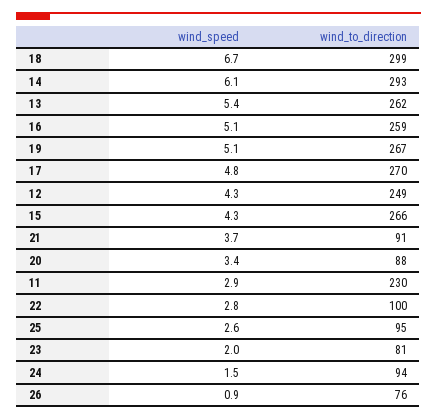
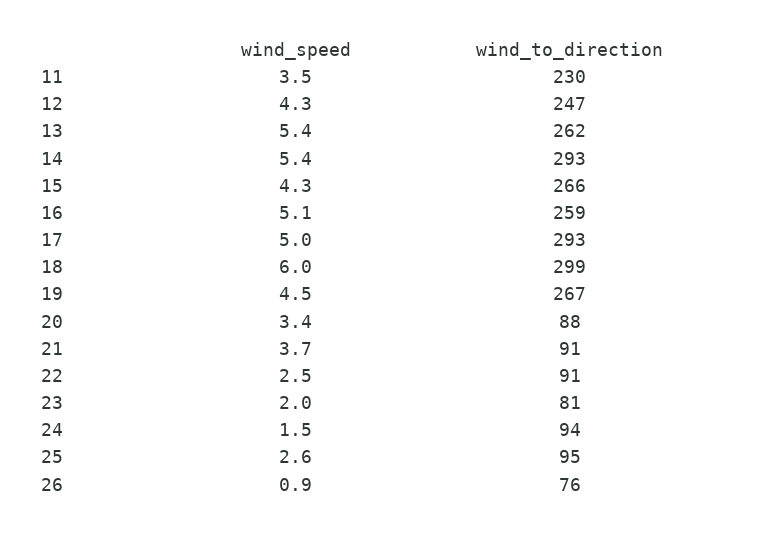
wind_speed, 18: 6.7 -> 6
wind_speed, 14: 6.1 -> 5.4
wind_speed, 19: 5.1 -> 4.5
wind_speed, 17: 4.8 -> 5
wind_to_direction, 17: 270 -> 293
wind_to_direction, 12: 249 -> 247
wind_speed, 11: 2.9 -> 3.5
wind_speed, 22: 2.8 -> 2.5
wind_to_direction, 22: 100 -> 91

